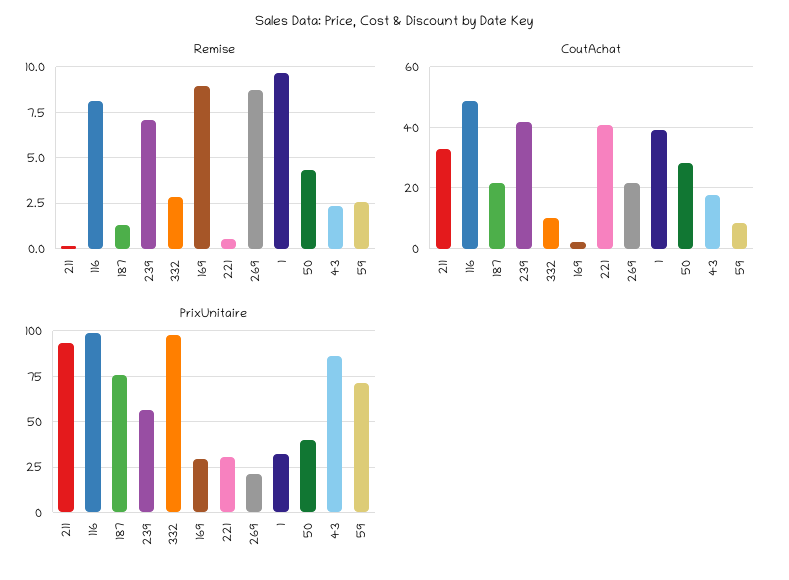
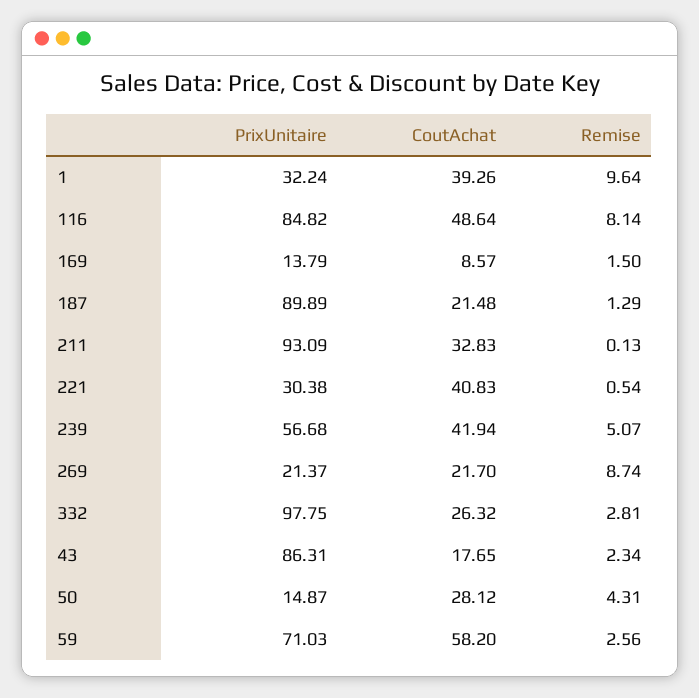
Remise, 239: 7 -> 5.07
Remise, 169: 9 -> 1.5
CoutAchat, 332: 10 -> 26.32
CoutAchat, 169: 2 -> 8.57
CoutAchat, 59: 8 -> 58.2
PrixUnitaire, 116: 100 -> 84.82
PrixUnitaire, 187: 75 -> 89.89
PrixUnitaire, 169: 30 -> 13.79
PrixUnitaire, 50: 40 -> 14.87

